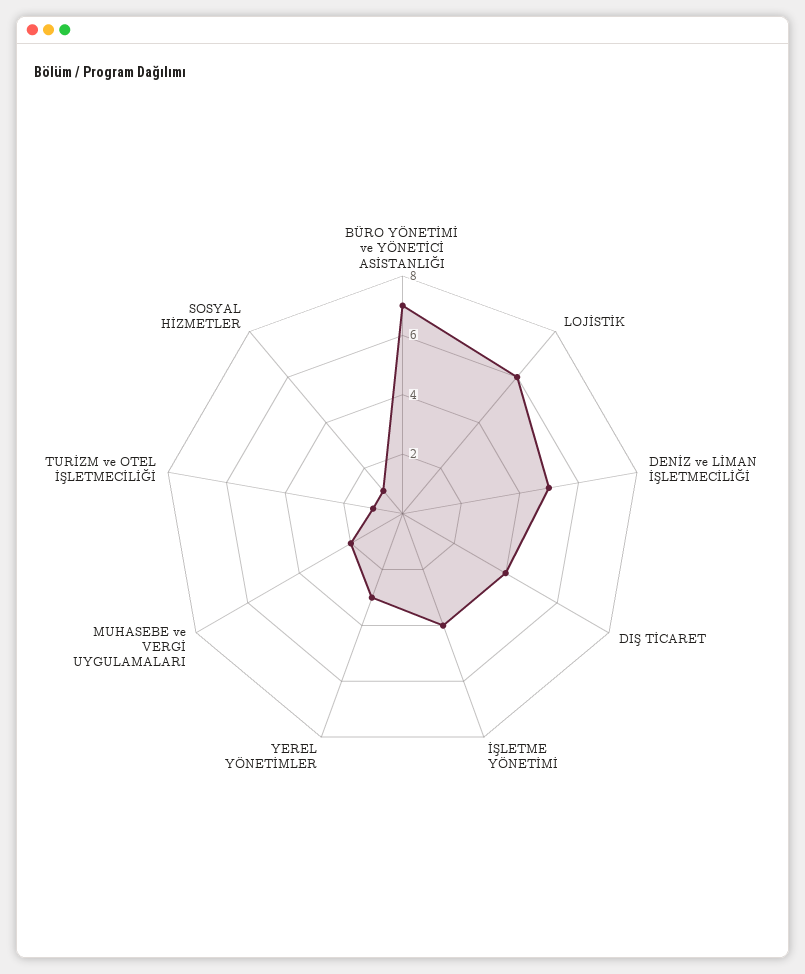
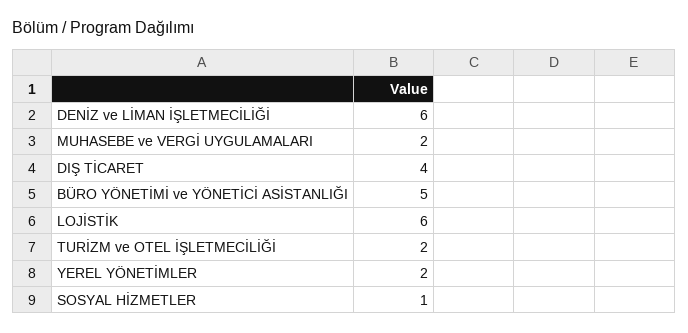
BÜRO YÖNETİMİ ve YÖNETİCİ ASİSTANLIĞI: 7 -> 5
DENİZ ve LİMAN İŞLETMECİLİĞİ: 5 -> 6
İŞLETME YÖNETİMİ: 4 -> none
YEREL YÖNETİMLER: 3 -> 2
TURİZM ve OTEL İŞLETMECİLİĞİ: 1 -> 2

